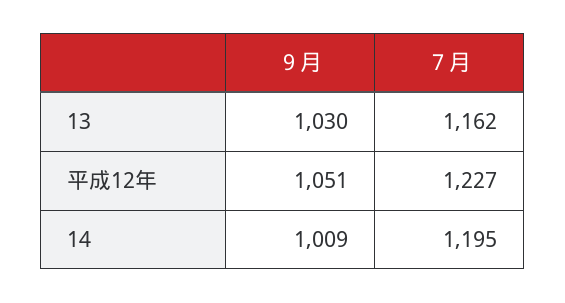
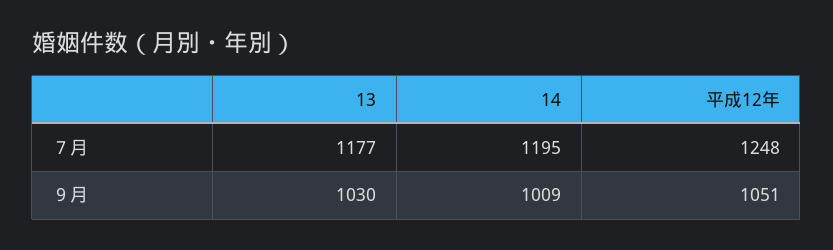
７月, 13: 1162 -> 1177
７月, 平成12年: 1227 -> 1248

